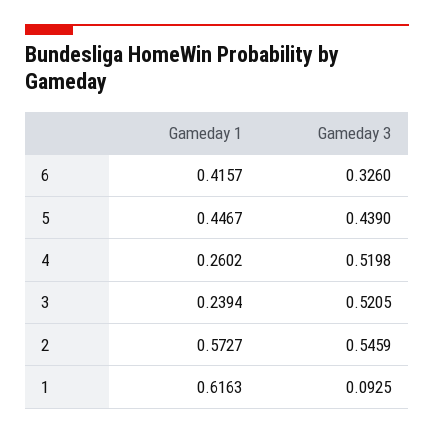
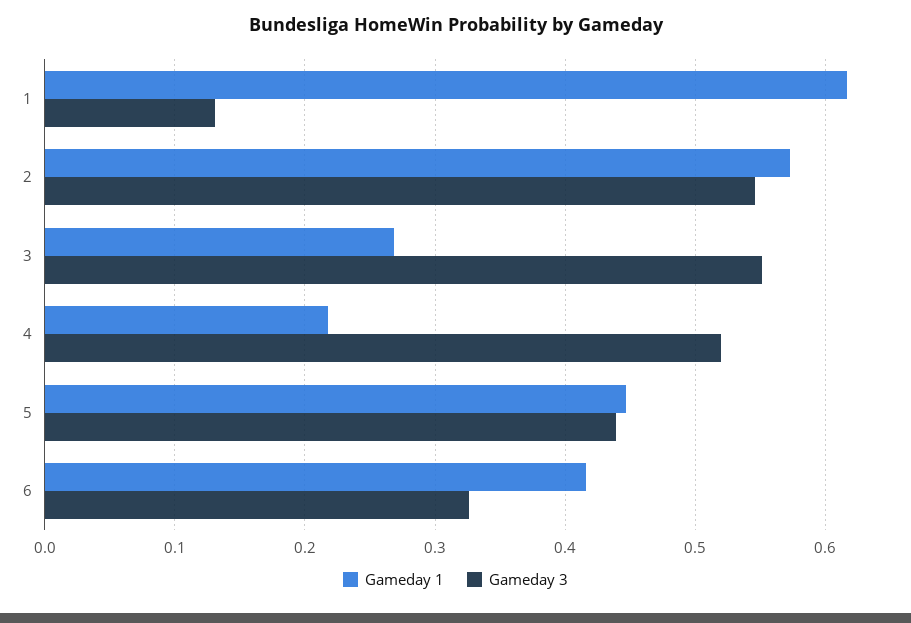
Gameday 1, 4: 0.2602 -> 0.22
Gameday 1, 3: 0.2394 -> 0.27
Gameday 3, 3: 0.5205 -> 0.55
Gameday 3, 1: 0.0925 -> 0.13

